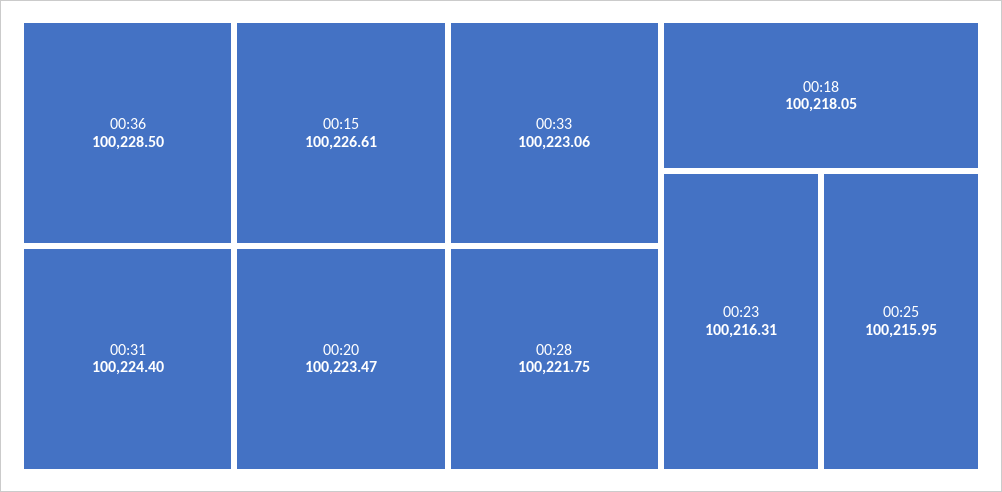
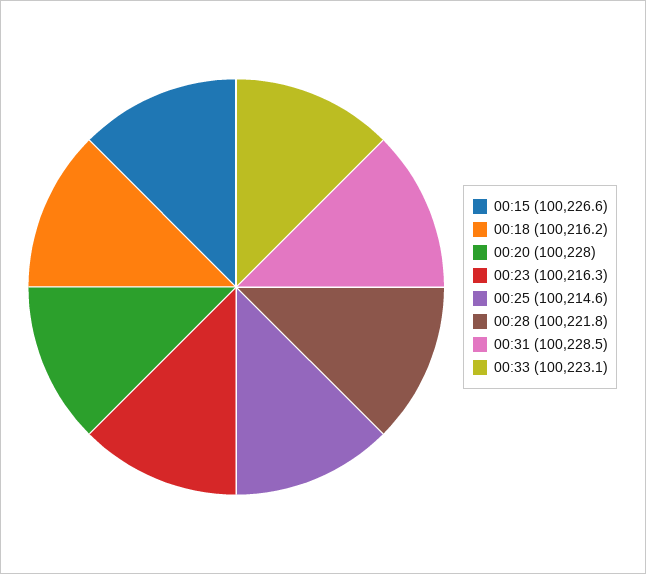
00:36: 100228.5 -> none
00:31: 100224.4 -> 100228.5
00:20: 100223.47 -> 100228
00:18: 100218.05 -> 100216.2
00:25: 100215.95 -> 100214.6

